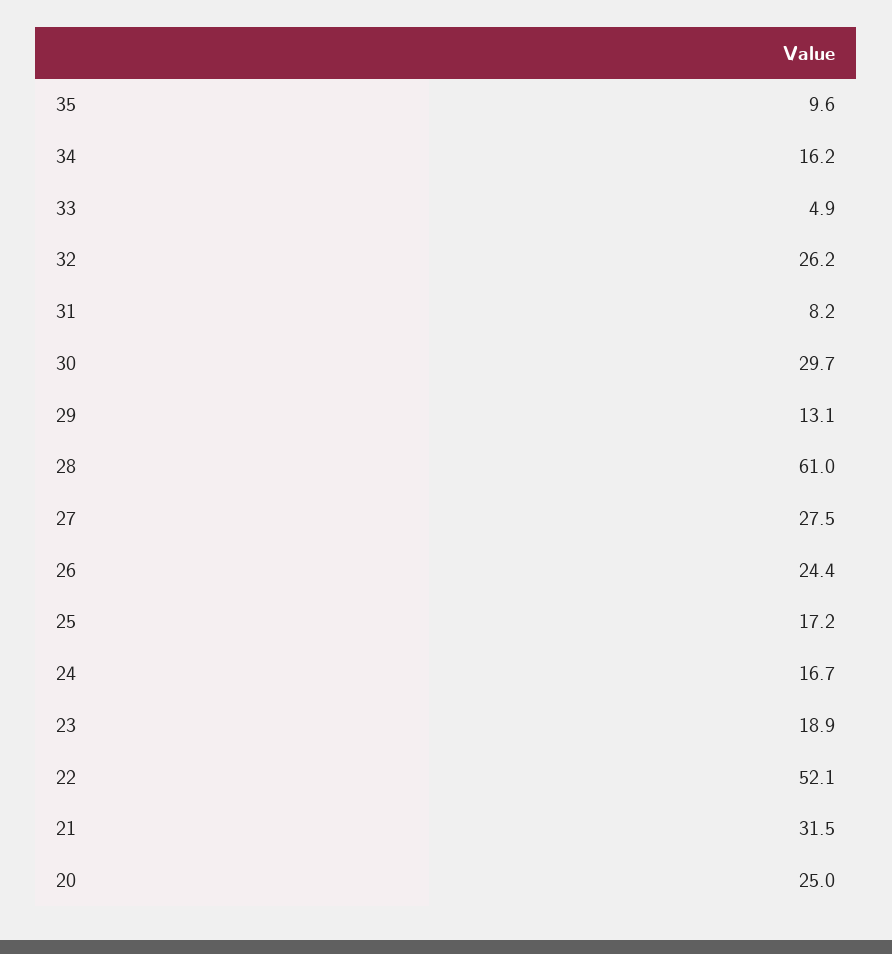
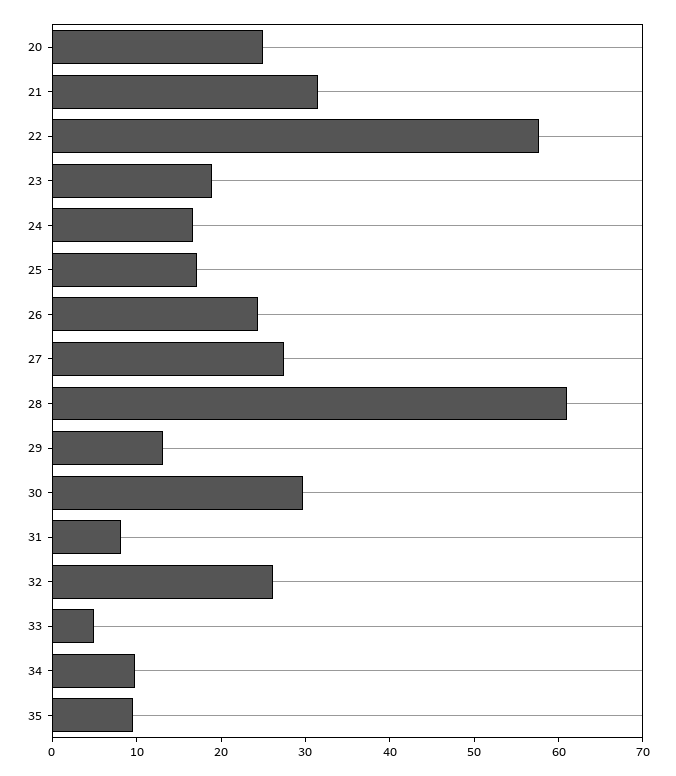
34: 16.2 -> 10
22: 52.1 -> 58

